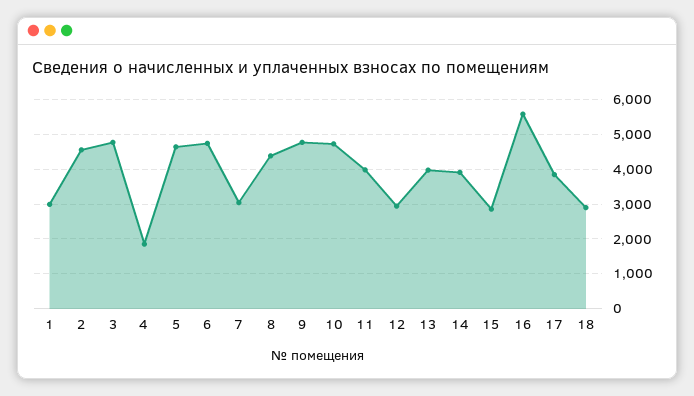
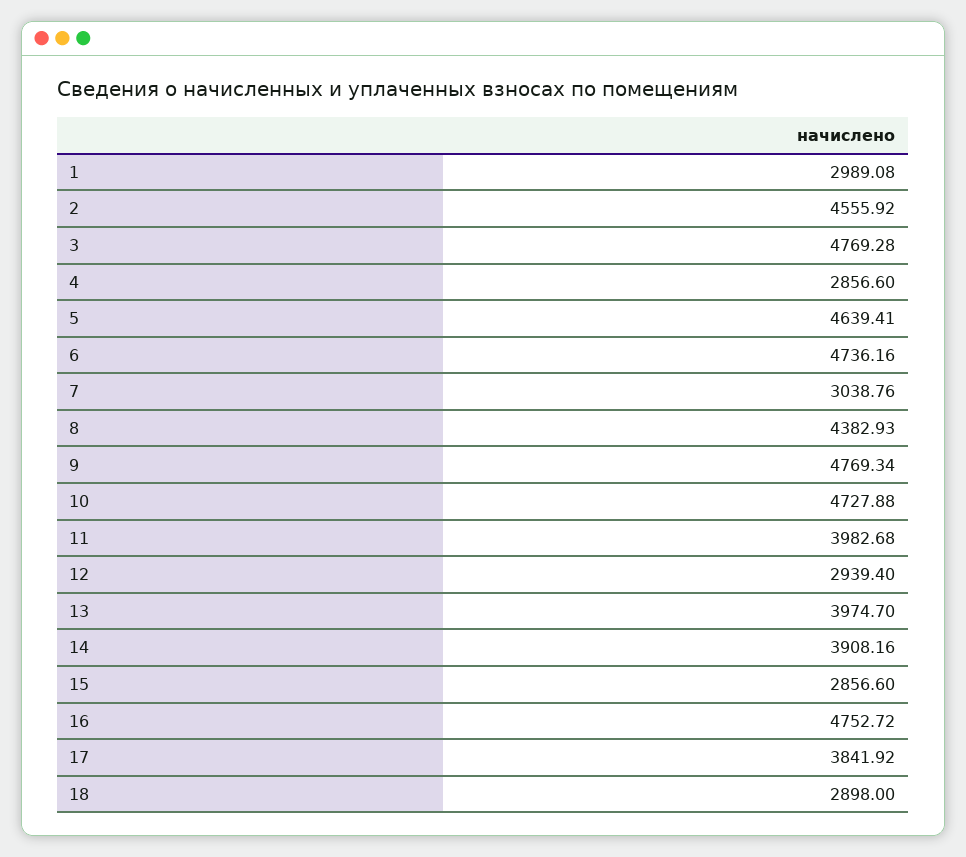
4: 1800 -> 2856.6
16: 5600 -> 4752.72

